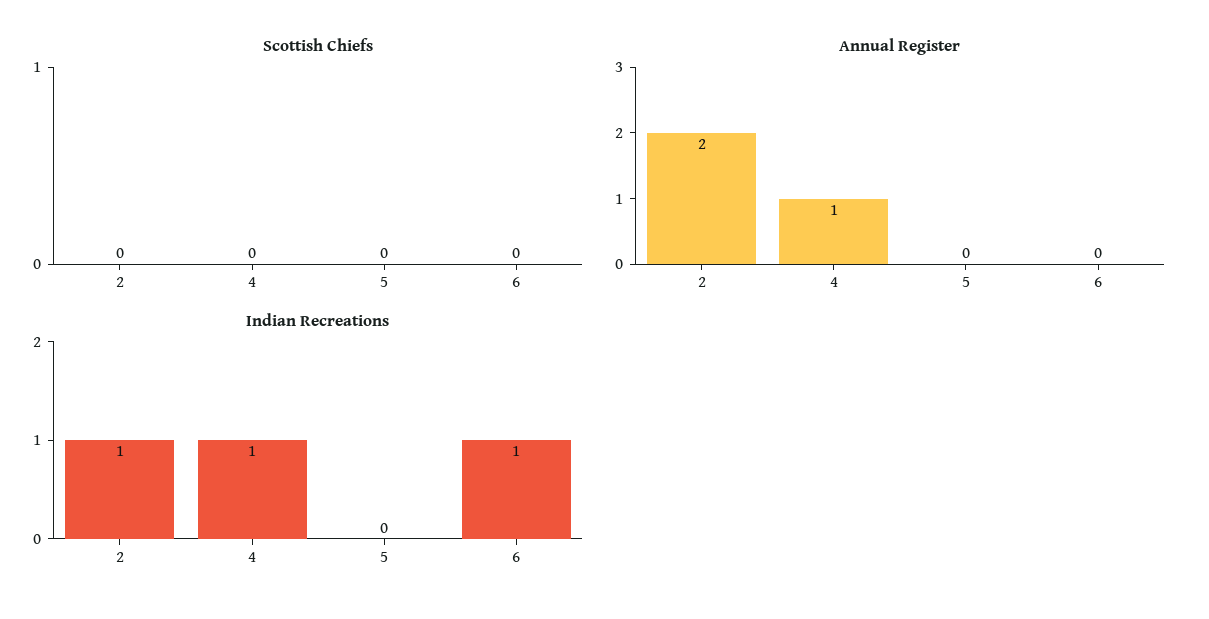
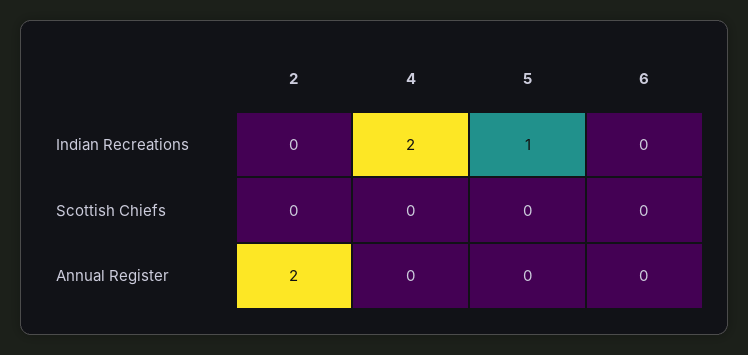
Annual Register, 4: 1 -> 0
Indian Recreations, 2: 1 -> 0
Indian Recreations, 4: 1 -> 2
Indian Recreations, 5: 0 -> 1
Indian Recreations, 6: 1 -> 0

